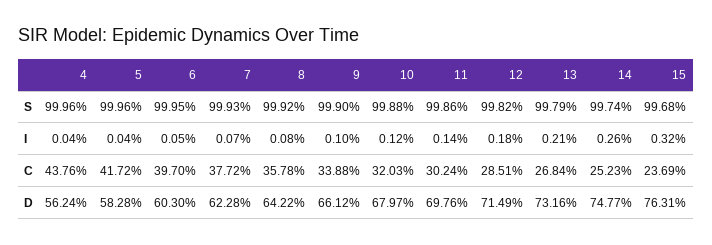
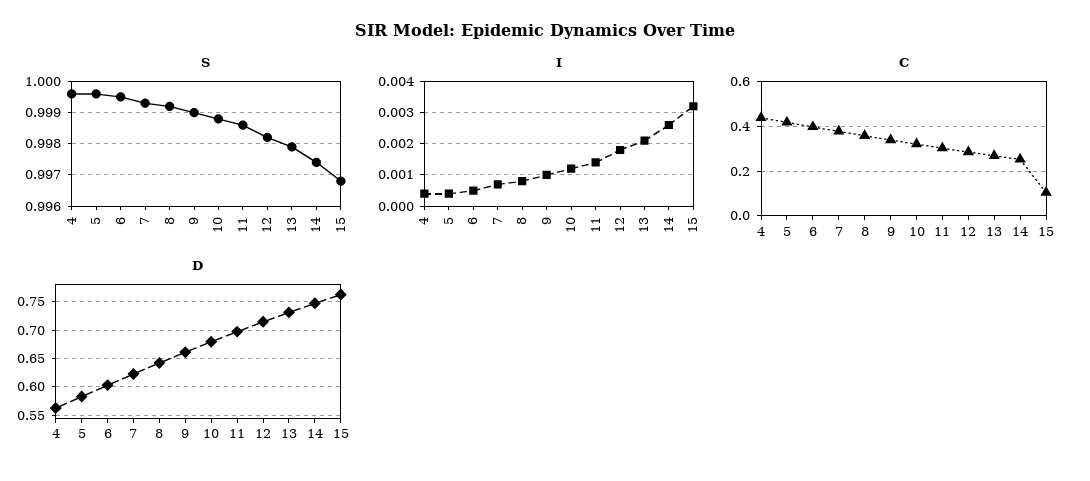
C, 15: 0.2369 -> 0.1

